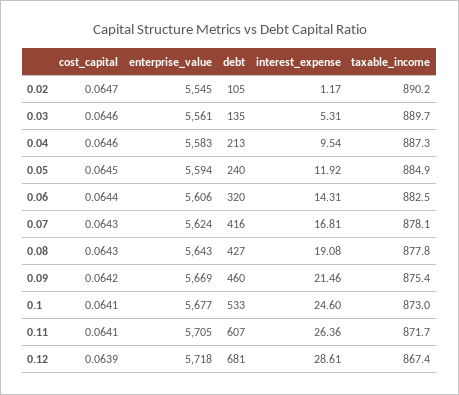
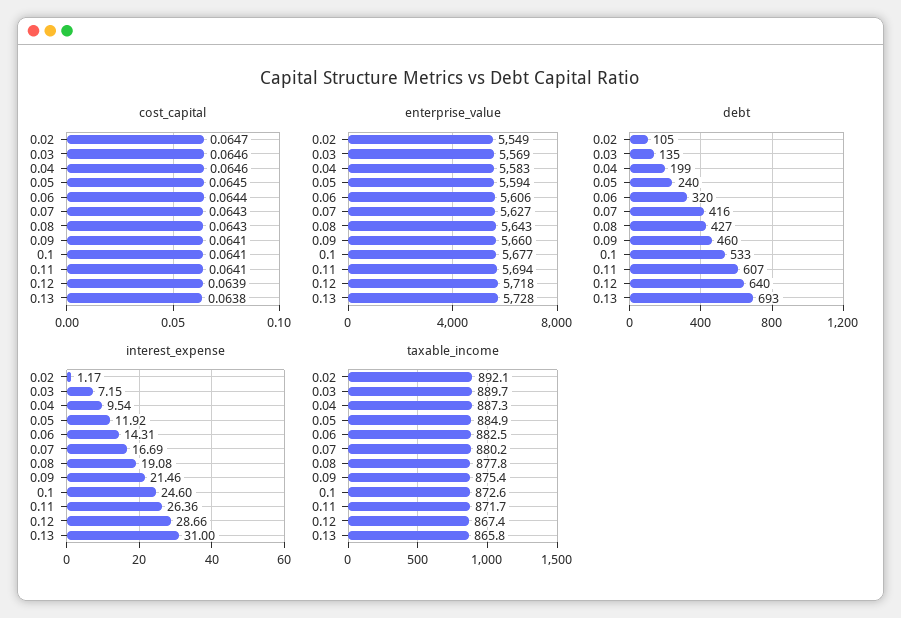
enterprise_value, 0.02: 5545 -> 5549
taxable_income, 0.02: 890.2 -> 892.1
enterprise_value, 0.03: 5561 -> 5569
interest_expense, 0.03: 5.31 -> 7.15
debt, 0.04: 213 -> 199
enterprise_value, 0.07: 5624 -> 5627
interest_expense, 0.07: 16.81 -> 16.69
taxable_income, 0.07: 878.1 -> 880.2
cost_capital, 0.09: 0.0642 -> 0.0641
enterprise_value, 0.09: 5669 -> 5660
taxable_income, 0.1: 873 -> 872.6
enterprise_value, 0.11: 5705 -> 5694
debt, 0.12: 681 -> 640
interest_expense, 0.12: 28.61 -> 28.66
cost_capital, 0.13: none -> 0.0638
enterprise_value, 0.13: none -> 5728
debt, 0.13: none -> 693
interest_expense, 0.13: none -> 31
taxable_income, 0.13: none -> 865.8

